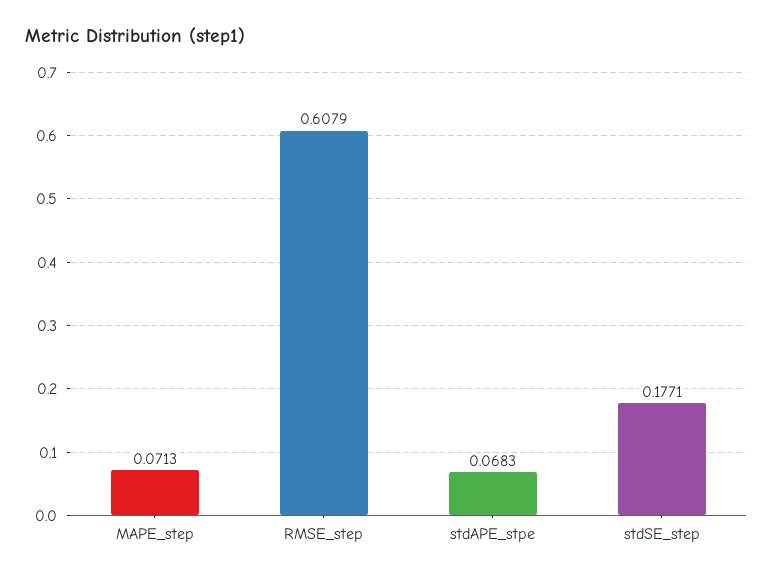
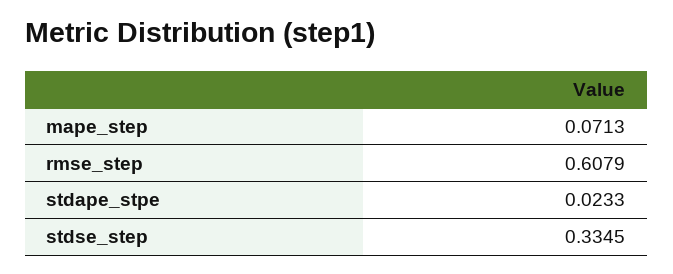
stdAPE_stpe: 0.0683 -> 0.0233
stdSE_step: 0.1771 -> 0.3345

